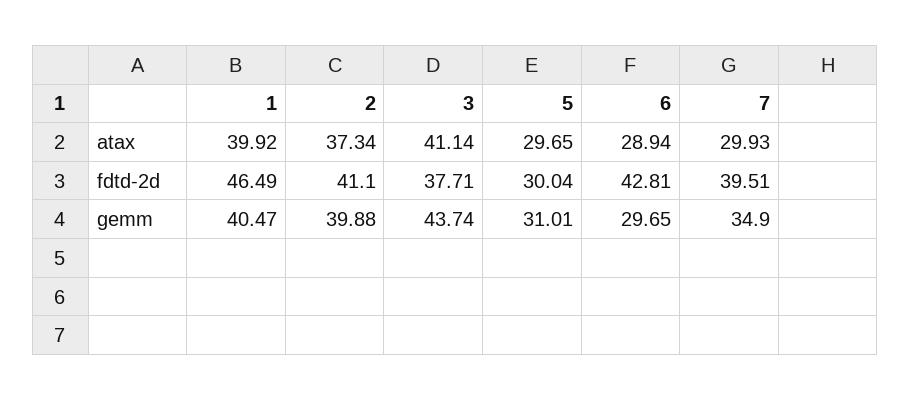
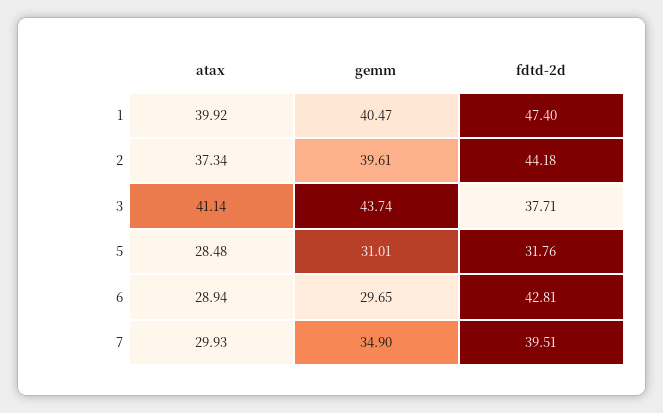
5, atax: 29.65 -> 28.48
1, fdtd-2d: 46.49 -> 47.4
2, fdtd-2d: 41.1 -> 44.18
5, fdtd-2d: 30.04 -> 31.76
2, gemm: 39.88 -> 39.61

